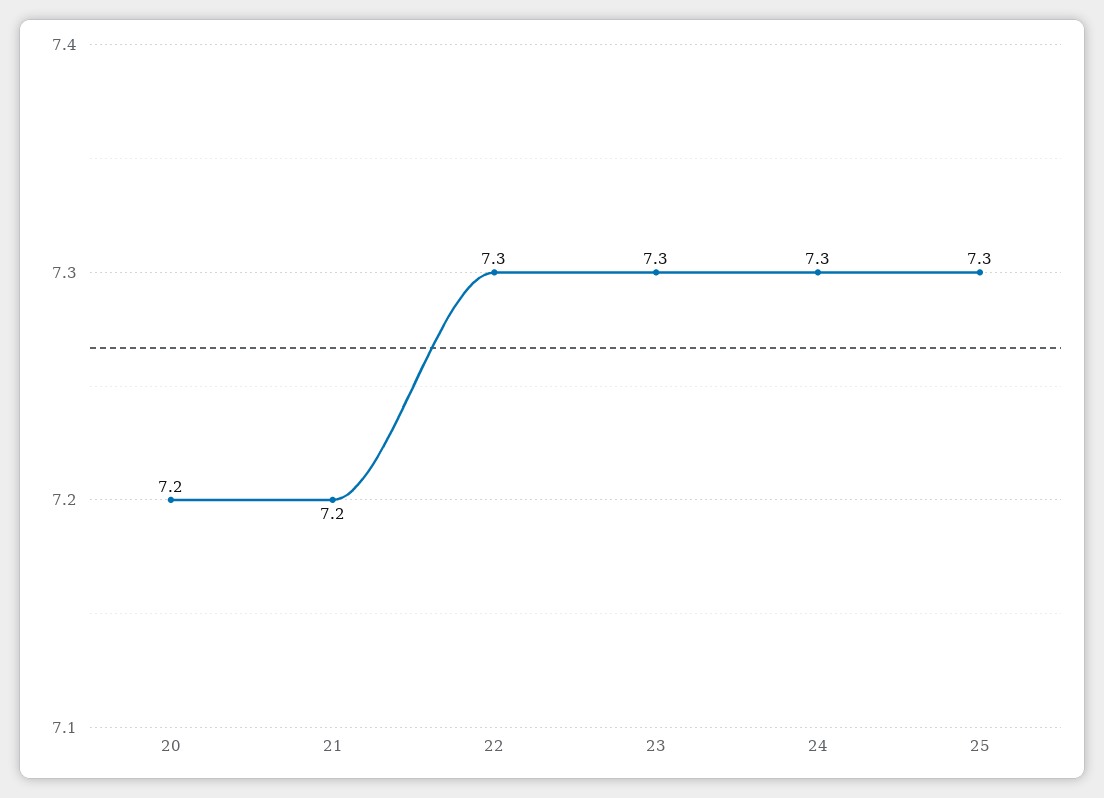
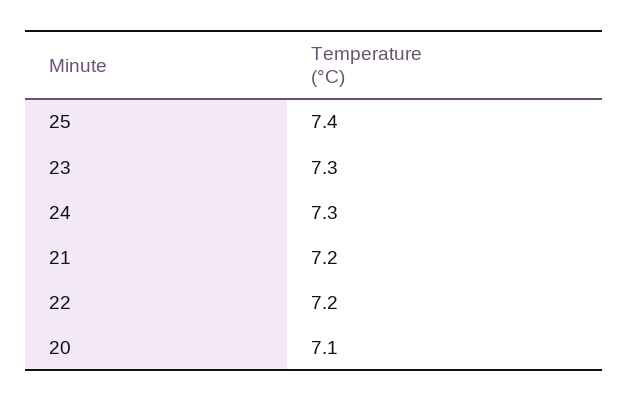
20: 7.2 -> 7.1
22: 7.3 -> 7.2
25: 7.3 -> 7.4

